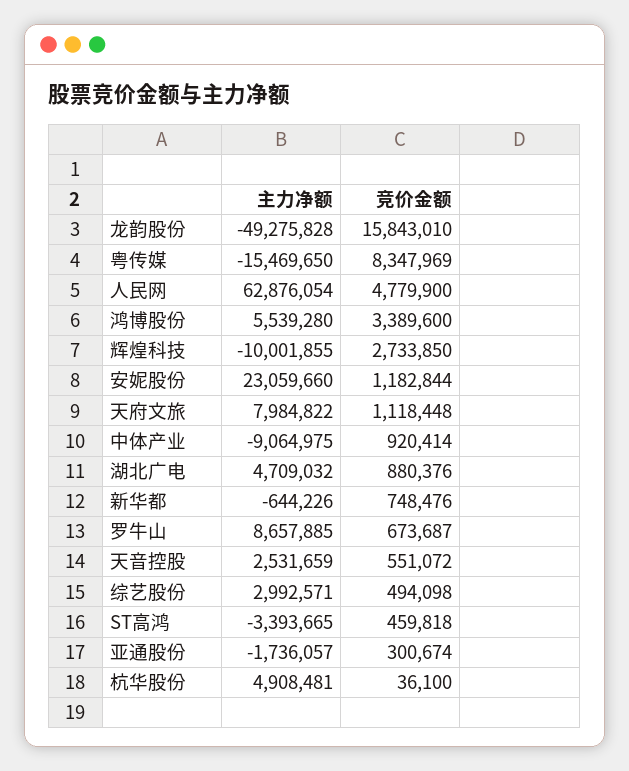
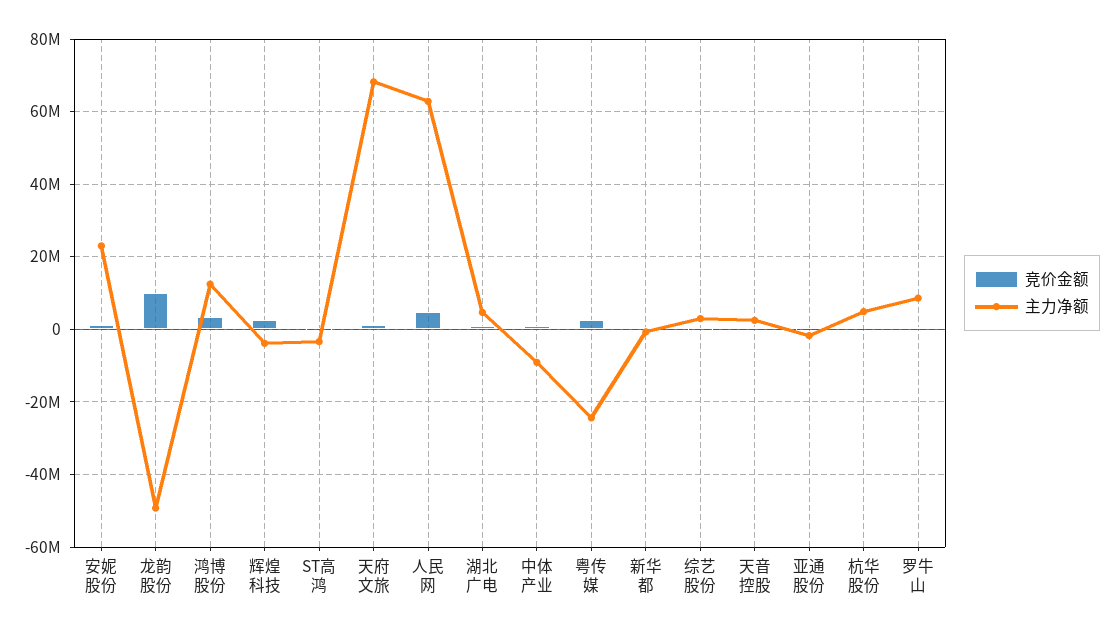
竞价金额, 龙韵股份: 15843010 -> 10000000
主力净额, 粤传媒: -15469650 -> -24000000
竞价金额, 粤传媒: 8347969 -> 2000000
主力净额, 鸿博股份: 5539280 -> 12000000
主力净额, 辉煌科技: -10001855 -> -4000000
主力净额, 天府文旅: 7984822 -> 68000000

